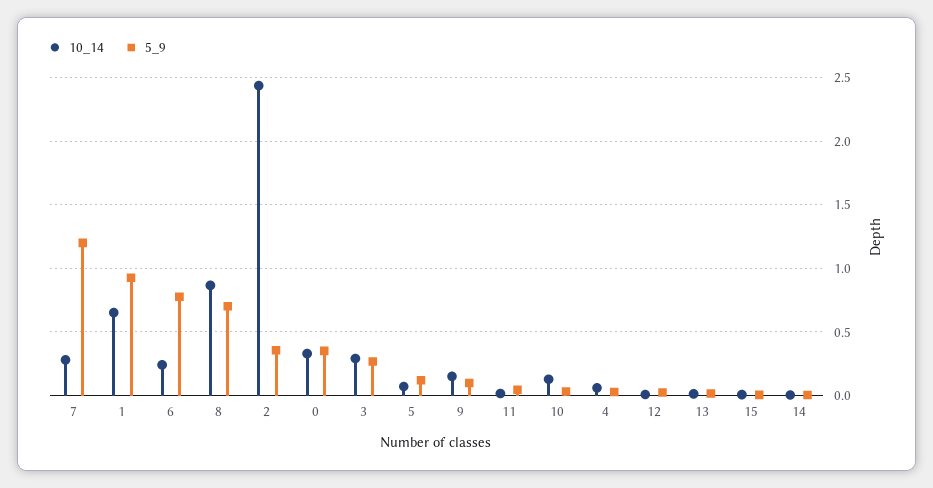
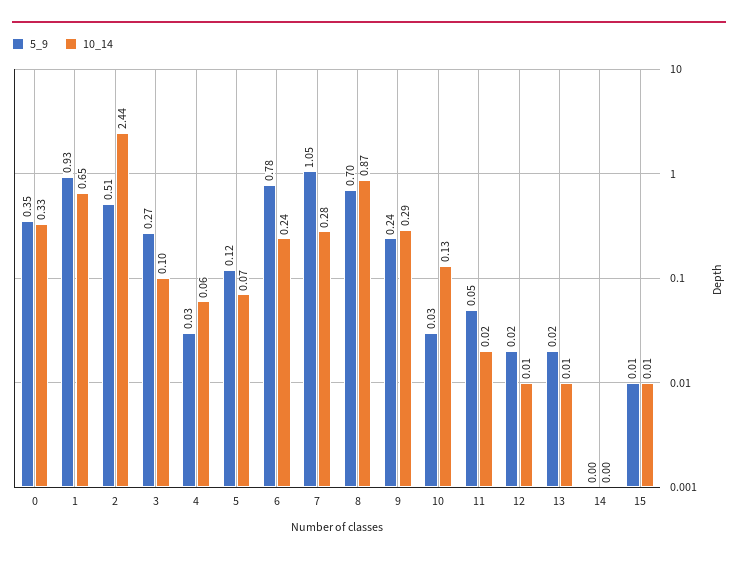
5_9, 7: 1.2 -> 1.05
5_9, 2: 0.35 -> 0.51
10_14, 3: 0.3 -> 0.1
10_14, 9: 0.15 -> 0.29
5_9, 9: 0.1 -> 0.24

